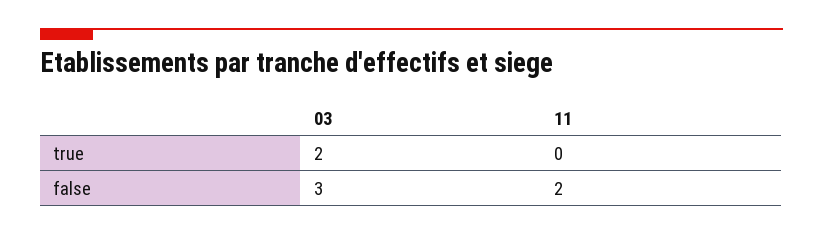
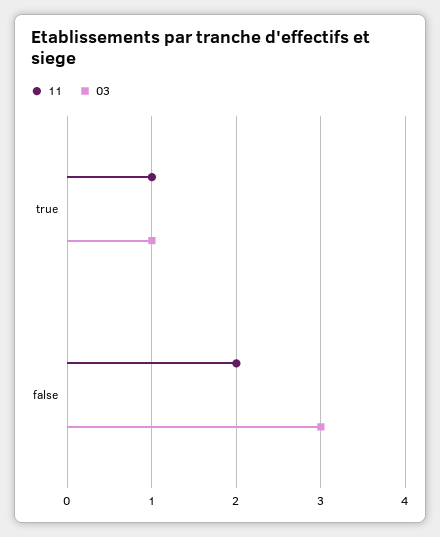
03, true: 2 -> 1
11, true: 0 -> 1

